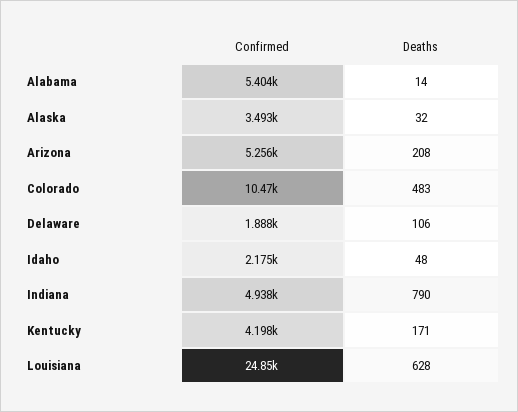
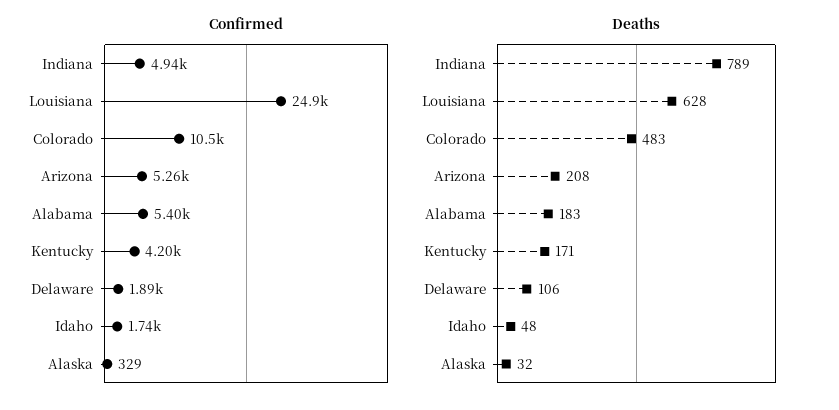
Deaths, Alabama: 14 -> 183
Confirmed, Alaska: 3493 -> 329
Confirmed, Idaho: 2175 -> 1740
Deaths, Indiana: 790 -> 789

